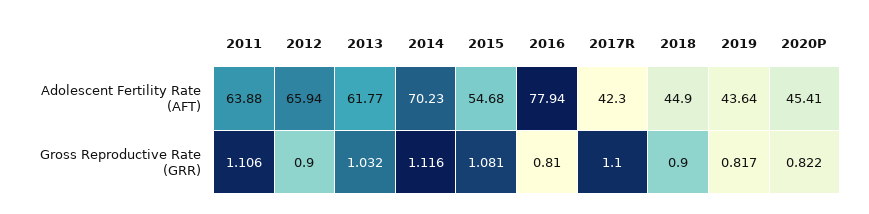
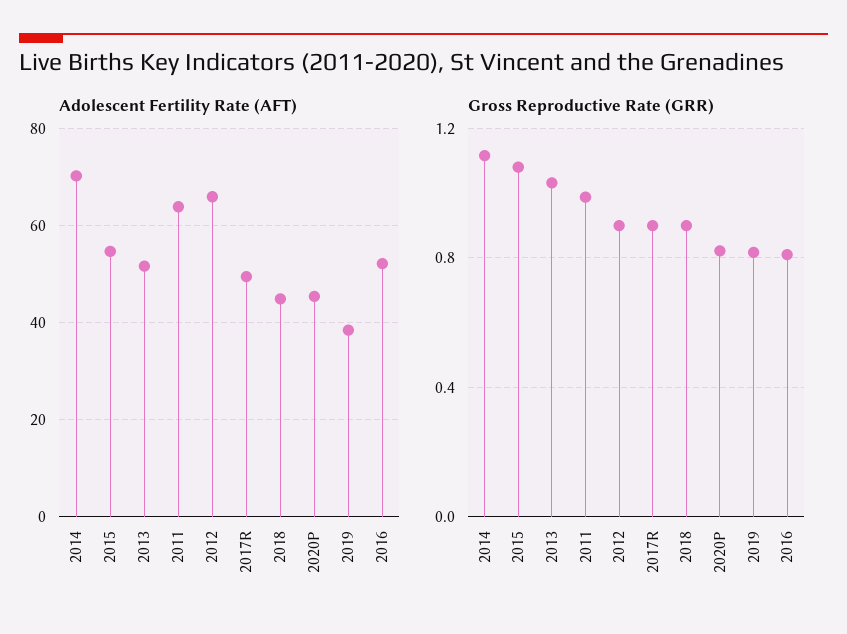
Adolescent Fertility Rate (AFT), 2013: 61.77 -> 52
Adolescent Fertility Rate (AFT), 2016: 77.94 -> 52
Adolescent Fertility Rate (AFT), 2017R: 42.3 -> 50
Adolescent Fertility Rate (AFT), 2019: 43.64 -> 38
Gross Reproductive Rate (GRR), 2011: 1.106 -> 1
Gross Reproductive Rate (GRR), 2017R: 1.1 -> 0.9

